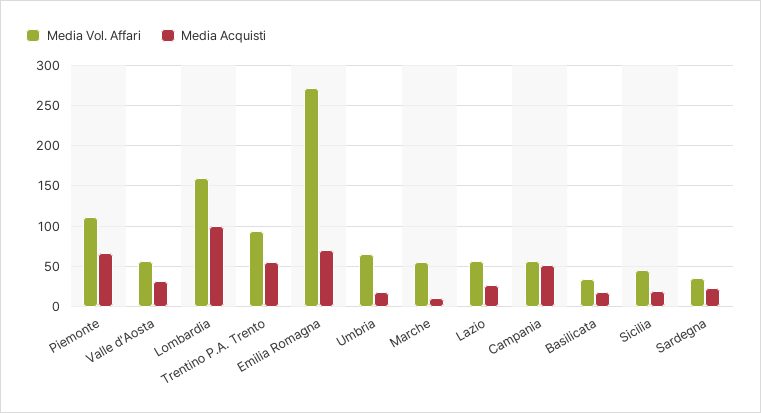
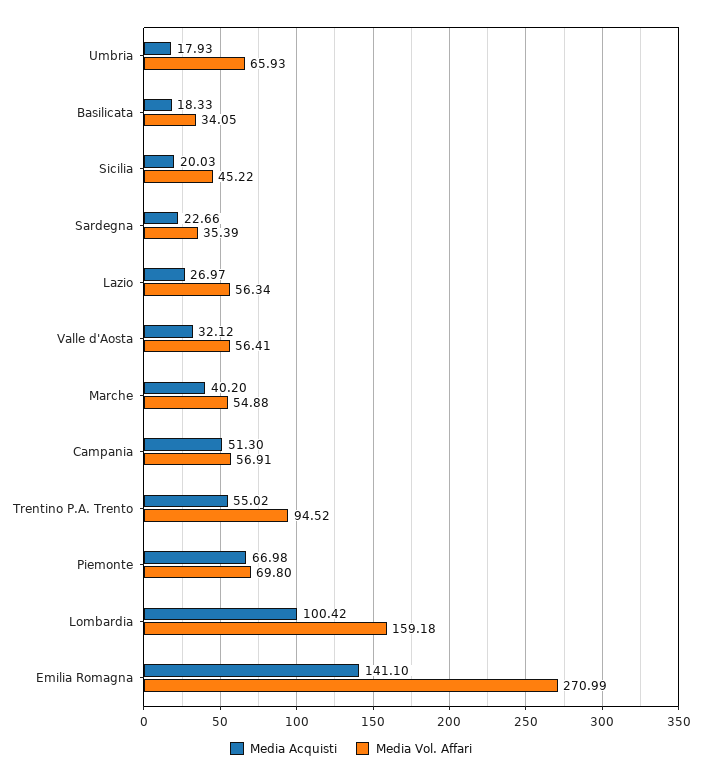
Media Vol. Affari, Piemonte: 110 -> 69.8
Media Acquisti, Emilia Romagna: 70 -> 141.1
Media Acquisti, Marche: 10 -> 40.2

